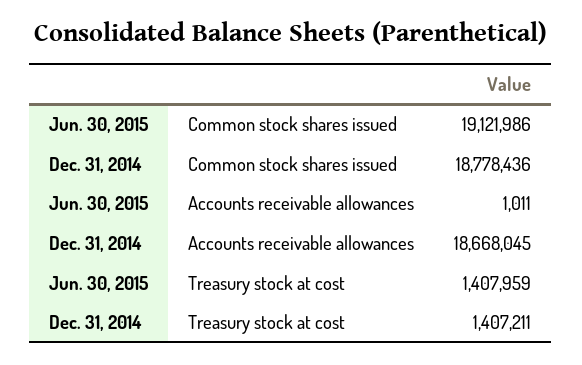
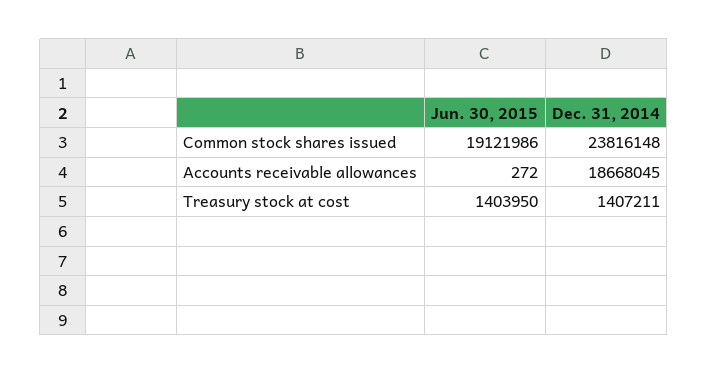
Dec. 31, 2014, Common stock shares issued: 18778436 -> 23816148
Jun. 30, 2015, Accounts receivable allowances: 1011 -> 272
Jun. 30, 2015, Treasury stock at cost: 1407959 -> 1403950

